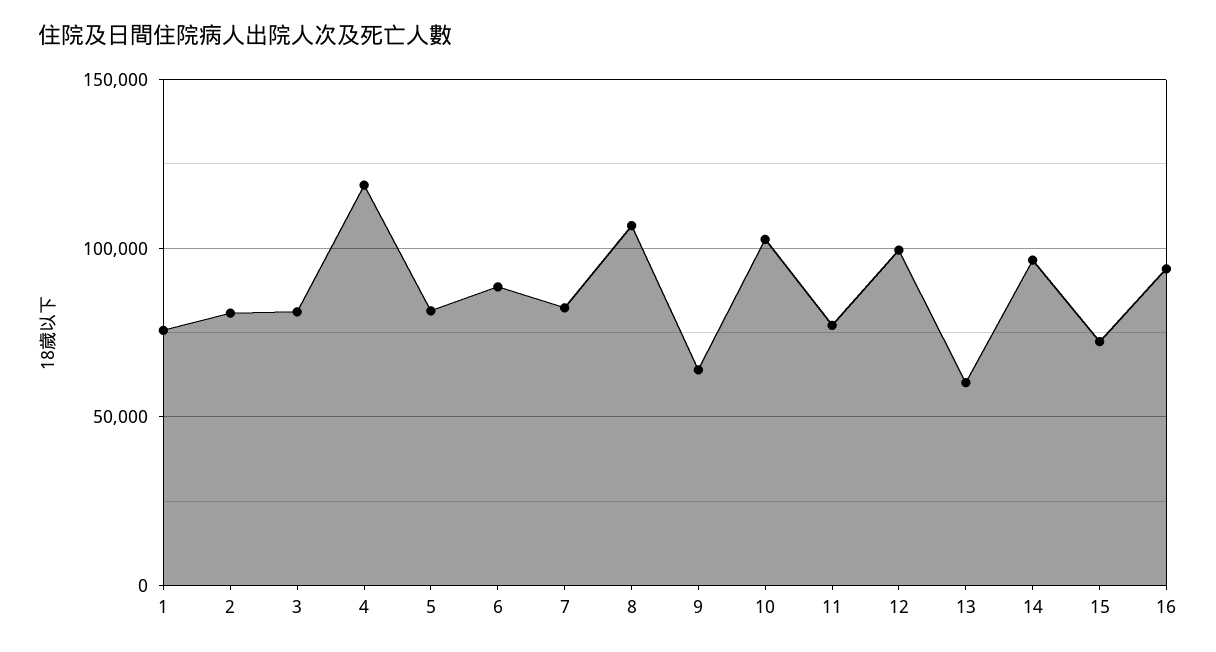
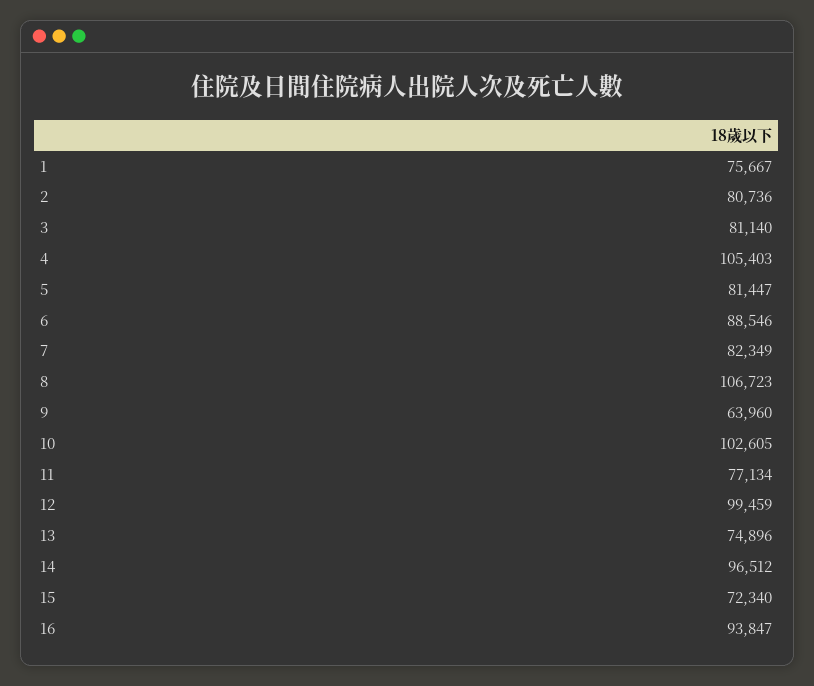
4: 120000 -> 105403
13: 60000 -> 74896

